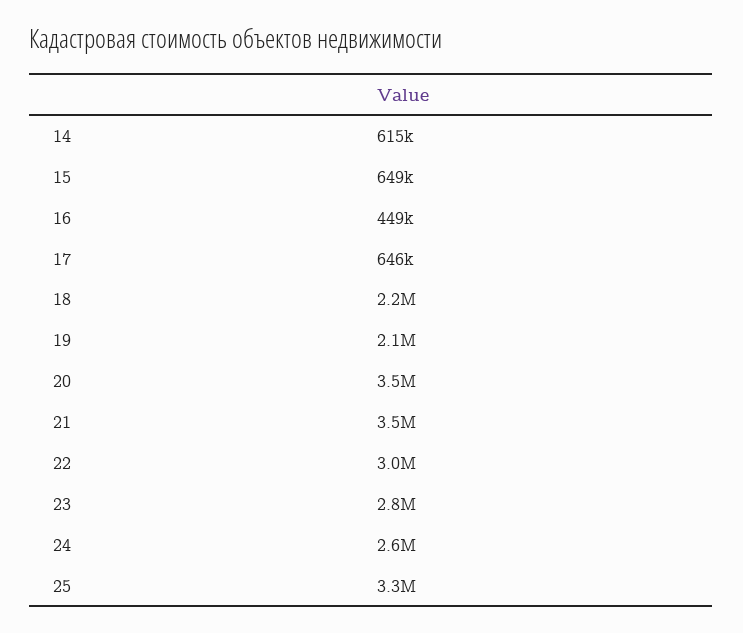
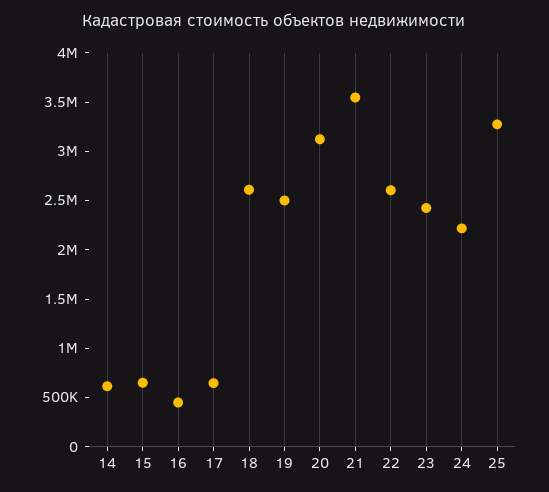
18: 2200000 -> 2600000
19: 2100000 -> 2500000
20: 3500000 -> 3100000
22: 3000000 -> 2600000
23: 2800000 -> 2400000
24: 2600000 -> 2200000

